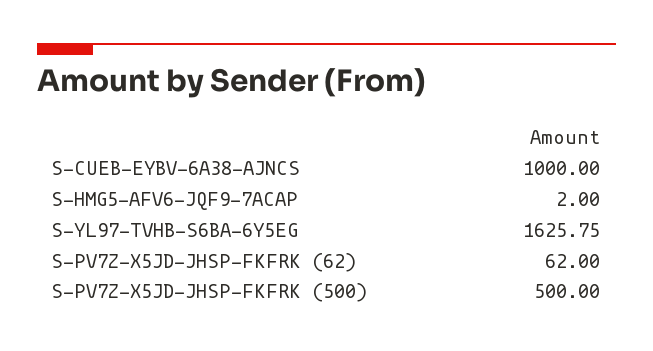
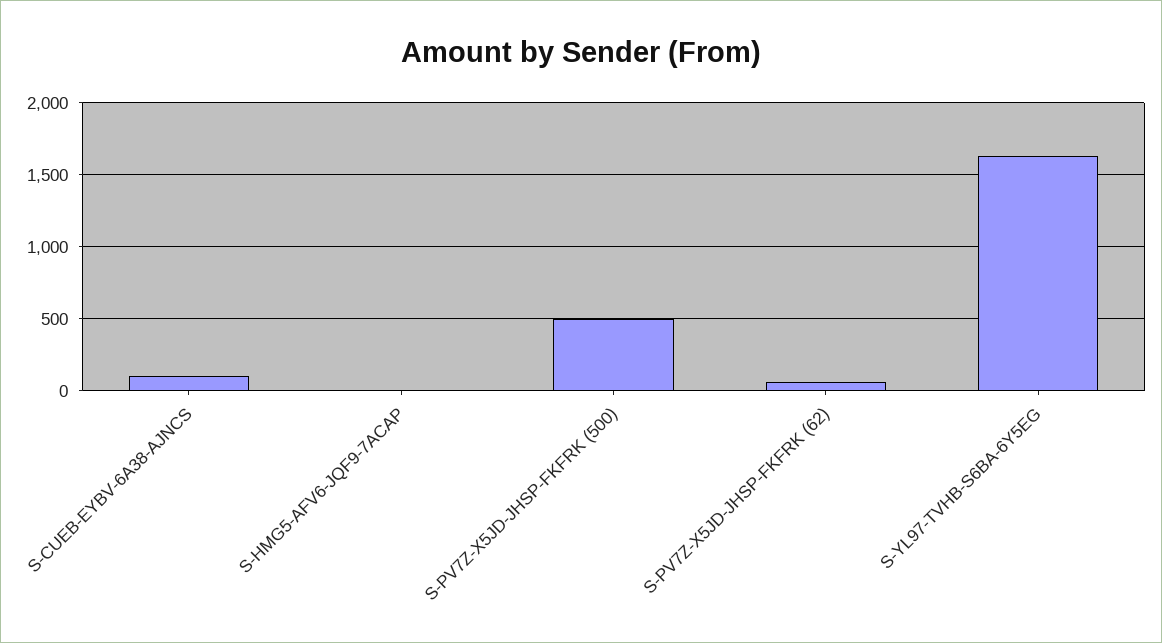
S-CUEB-EYBV-6A38-AJNCS: 1000 -> 100

